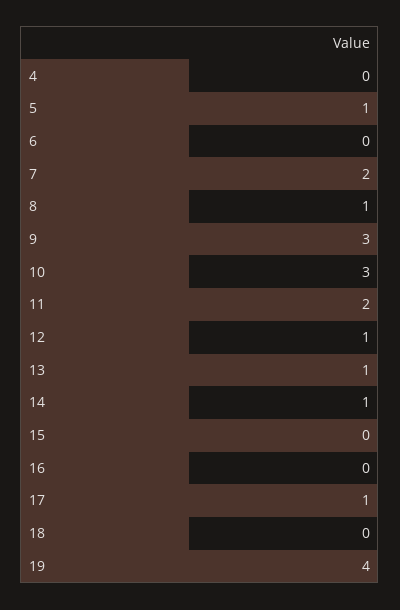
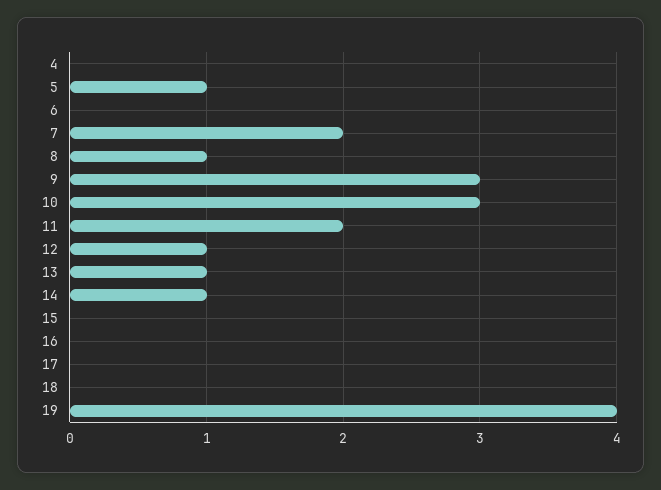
17: 1 -> 0

